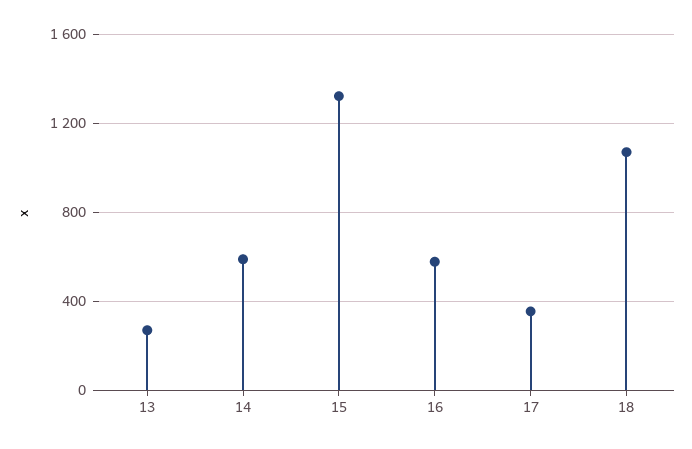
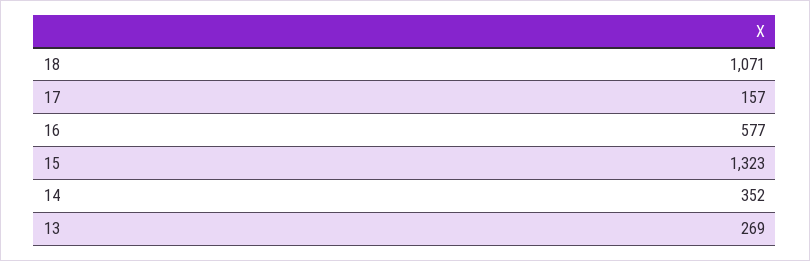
14: 600 -> 352
17: 350 -> 157

